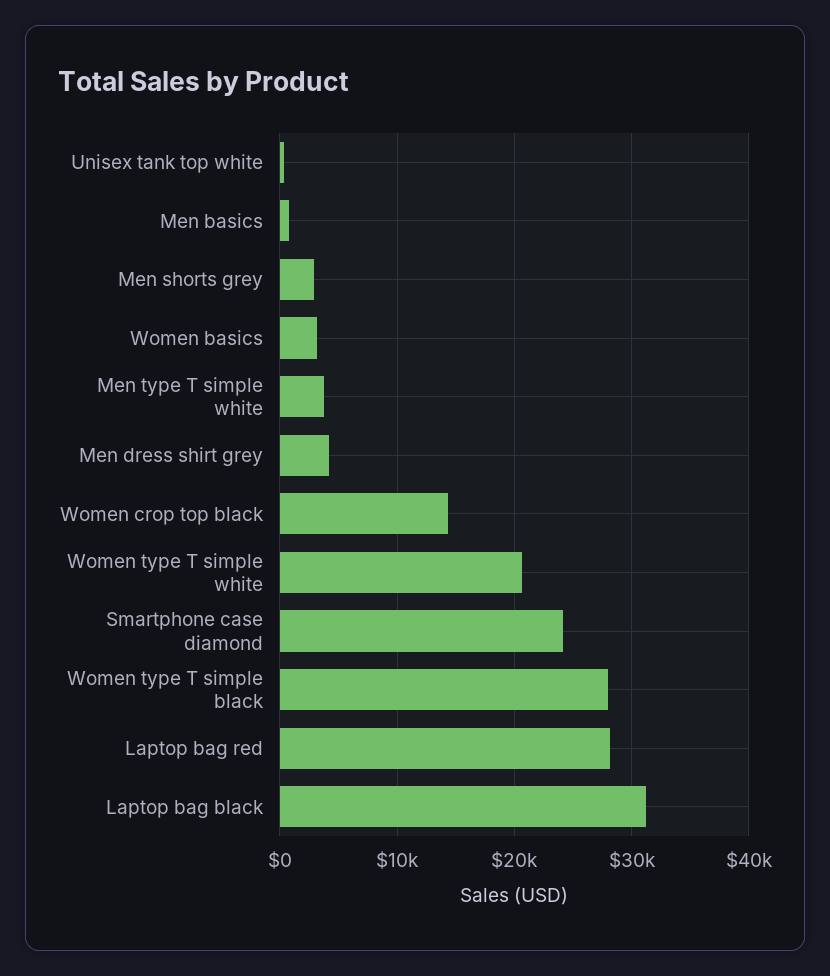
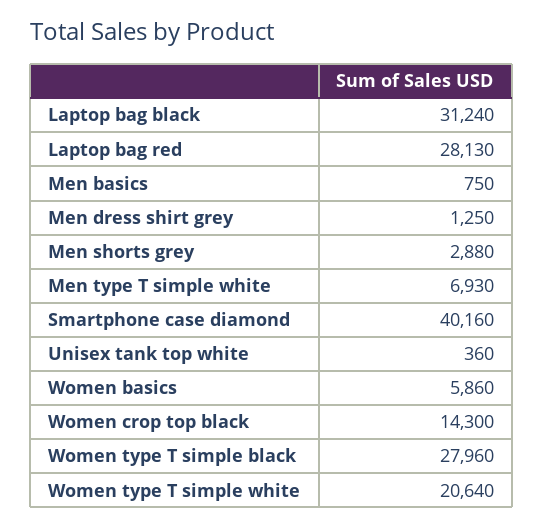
Women basics: 3000 -> 5860
Men type T simple white: 4000 -> 6930
Men dress shirt grey: 4000 -> 1250
Smartphone case diamond: 24000 -> 40160

